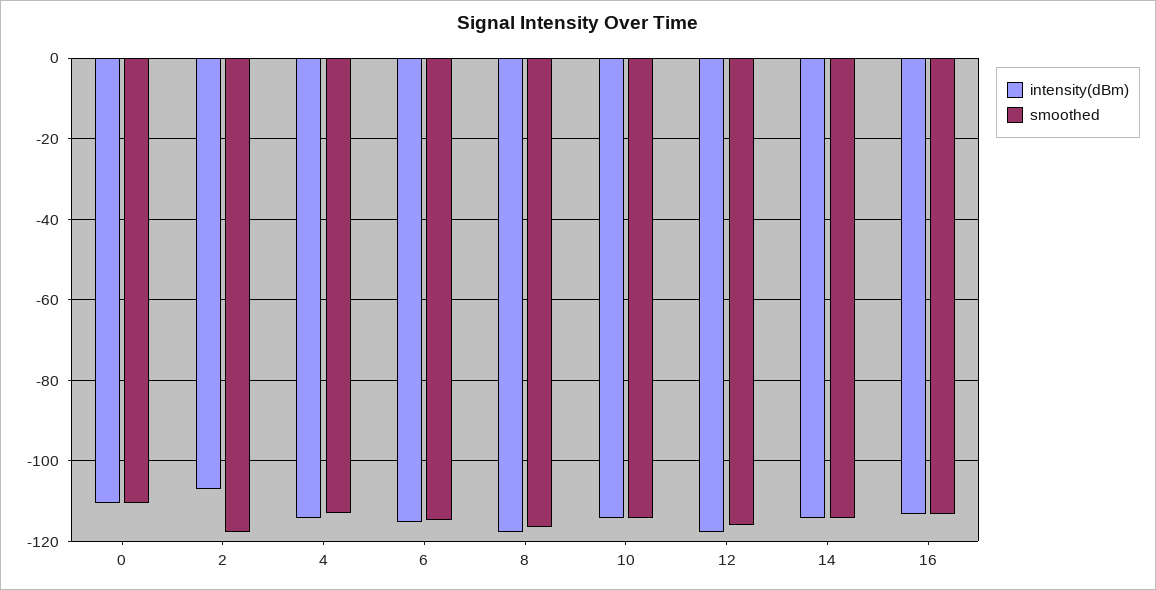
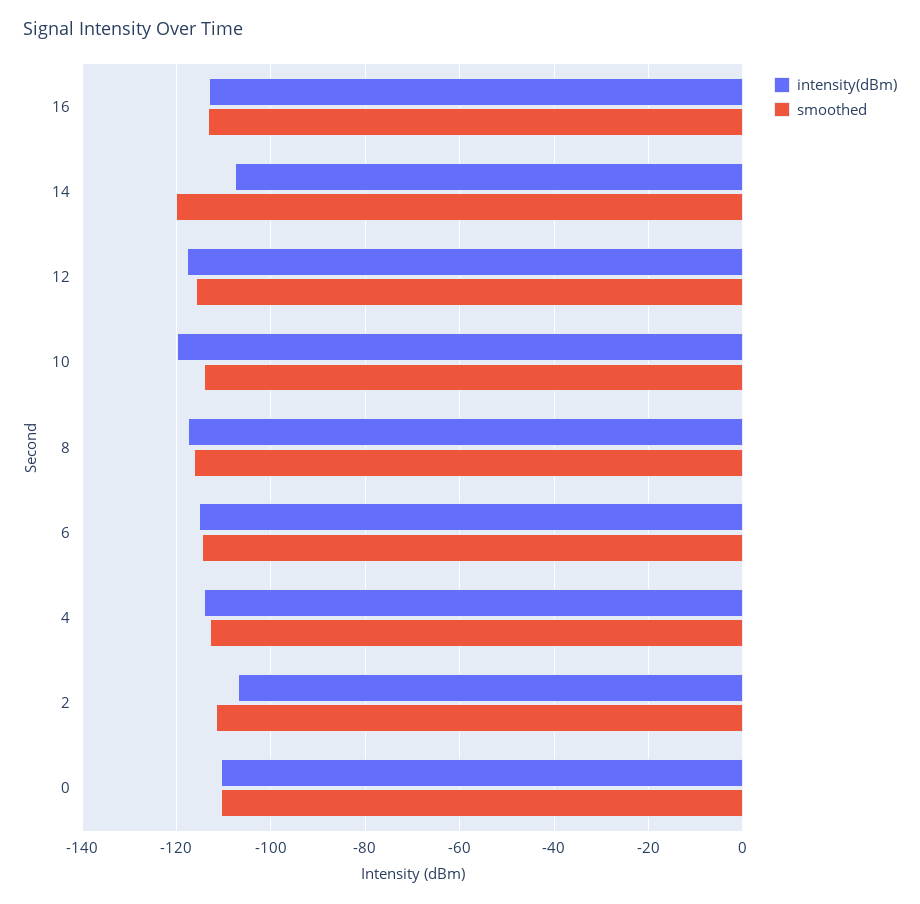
smoothed, 2: -118 -> -112
intensity(dBm), 10: -114 -> -120
intensity(dBm), 14: -114 -> -108
smoothed, 14: -114 -> -120

